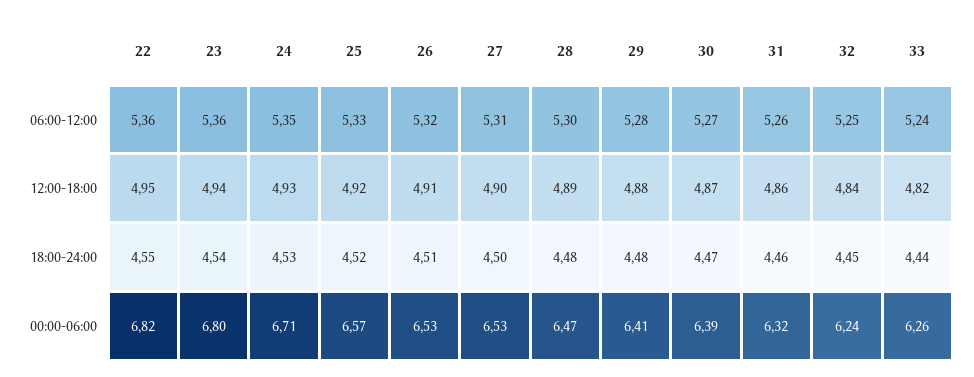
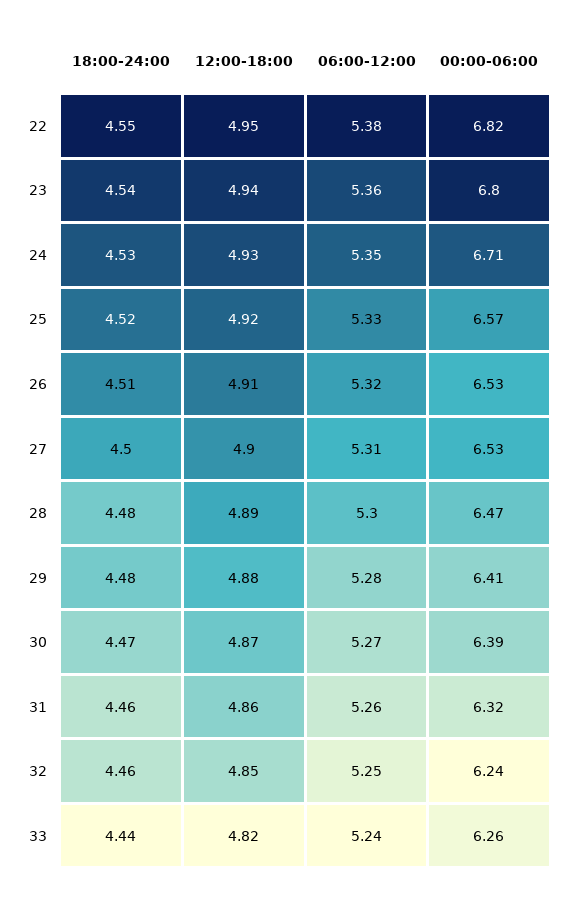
22, 06:00-12:00: 5.36 -> 5.38
32, 12:00-18:00: 4.84 -> 4.85
32, 18:00-24:00: 4.45 -> 4.46

